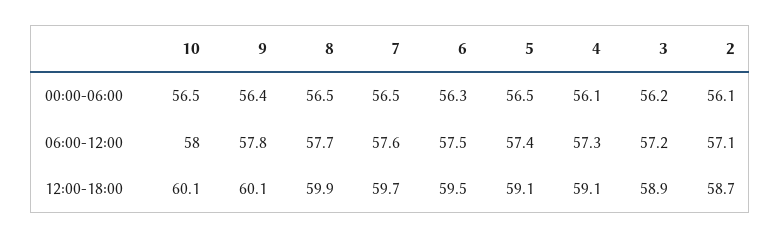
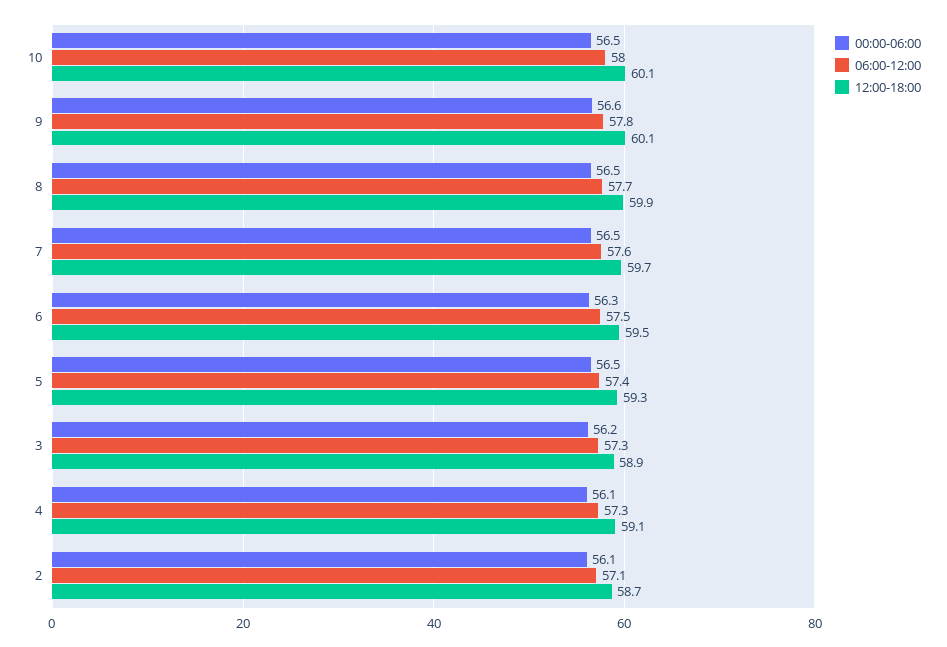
00:00-06:00, 9: 56.4 -> 56.6
06:00-12:00, 3: 57.2 -> 57.3
12:00-18:00, 5: 59.1 -> 59.3

